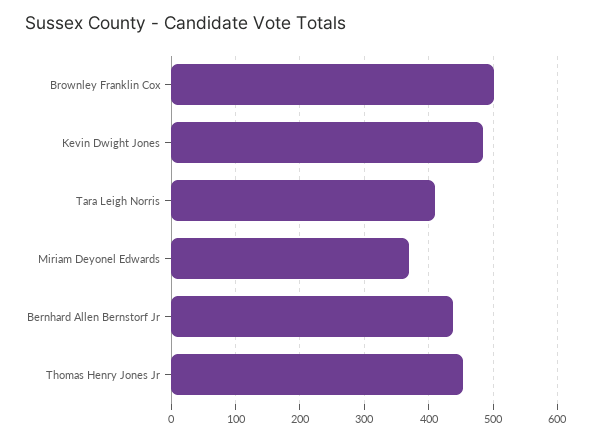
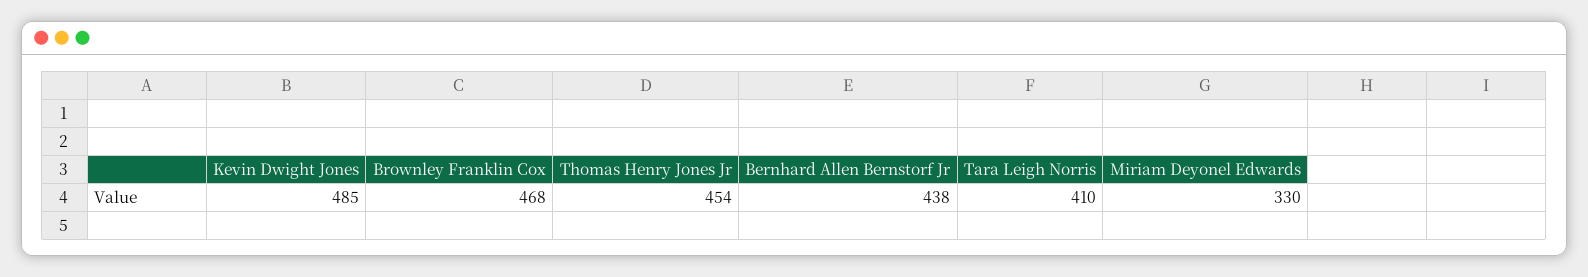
Brownley Franklin Cox: 500 -> 468
Miriam Deyonel Edwards: 370 -> 330

